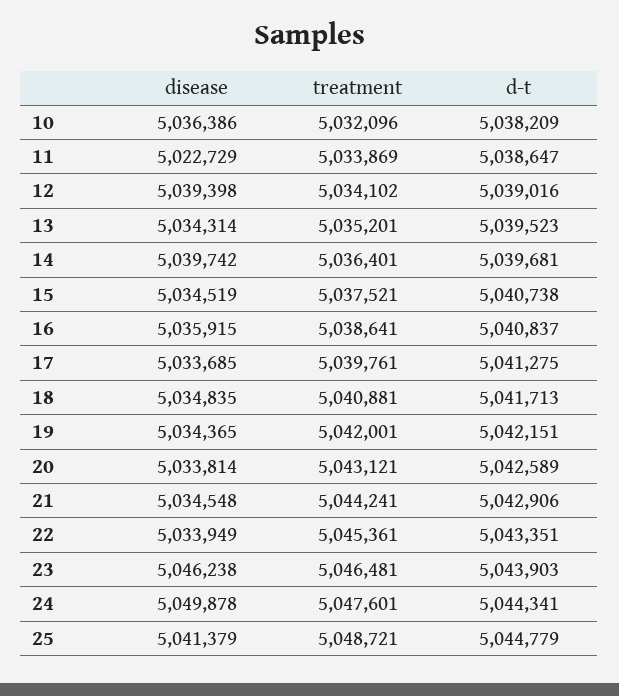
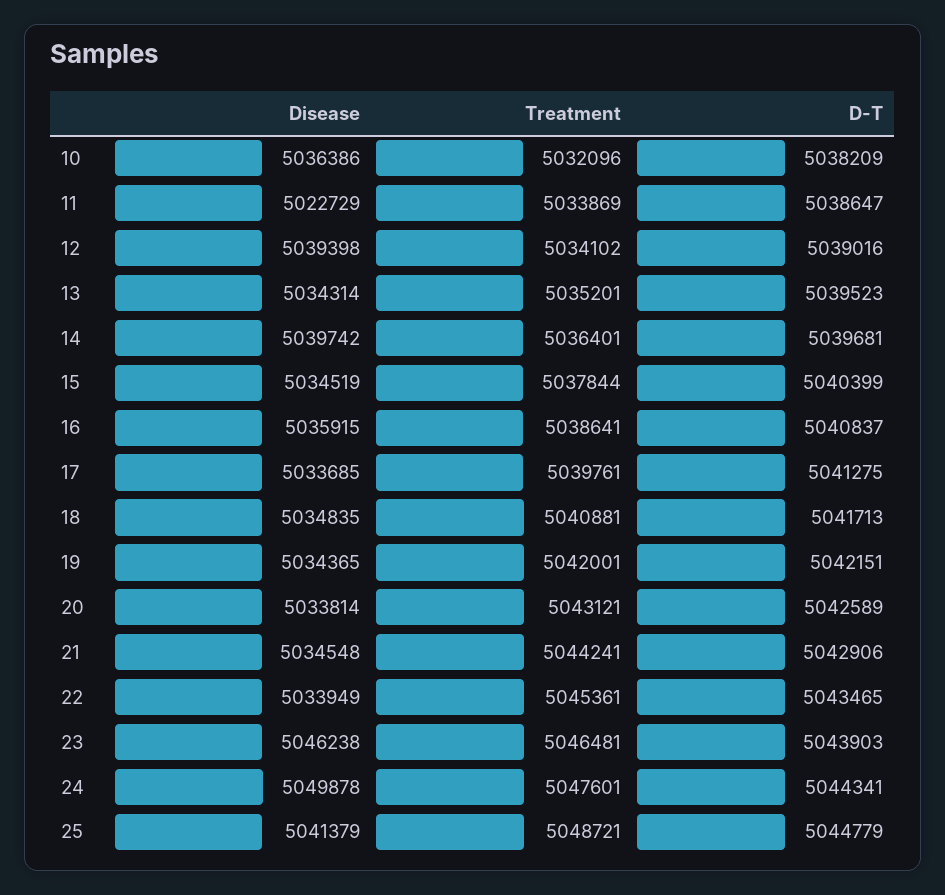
treatment, 15: 5037521 -> 5037844
d-t, 15: 5040738 -> 5040399
d-t, 22: 5043351 -> 5043465

